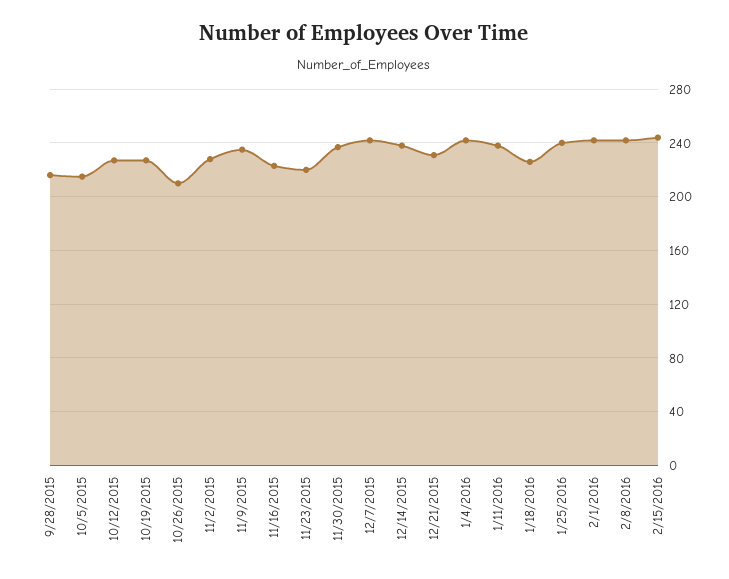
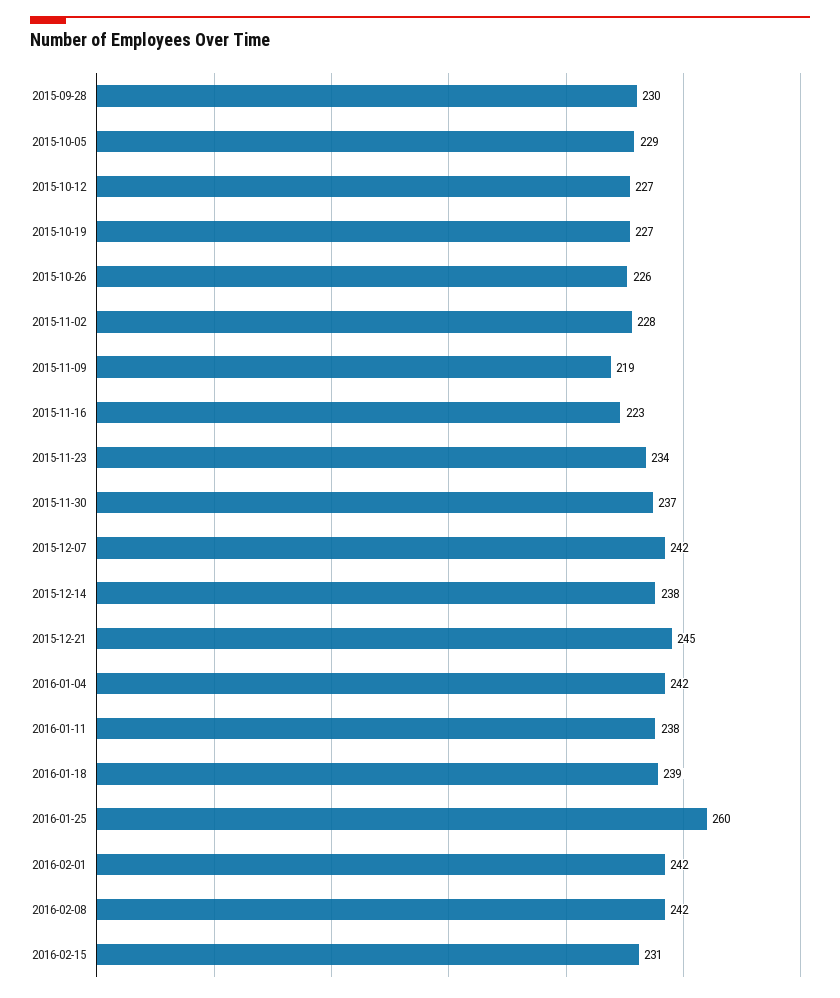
9/28/2015: 215 -> 230
10/5/2015: 215 -> 229
10/26/2015: 210 -> 226
11/9/2015: 235 -> 219
11/23/2015: 220 -> 234
12/21/2015: 230 -> 245
1/18/2016: 225 -> 239
1/25/2016: 240 -> 260
2/15/2016: 245 -> 231

